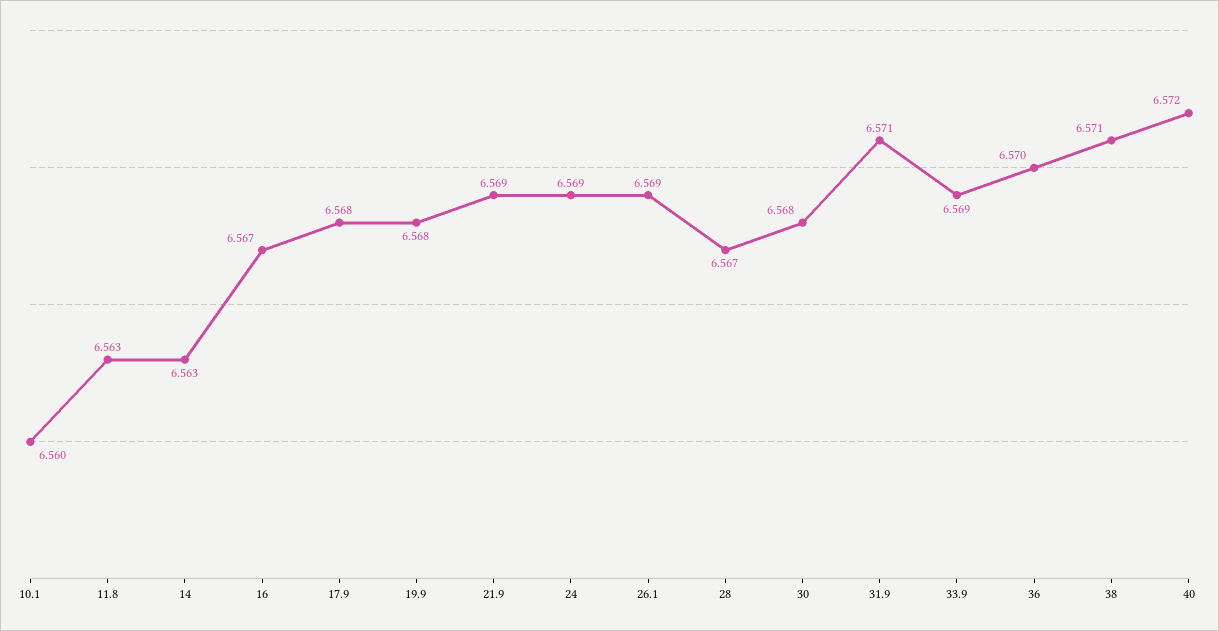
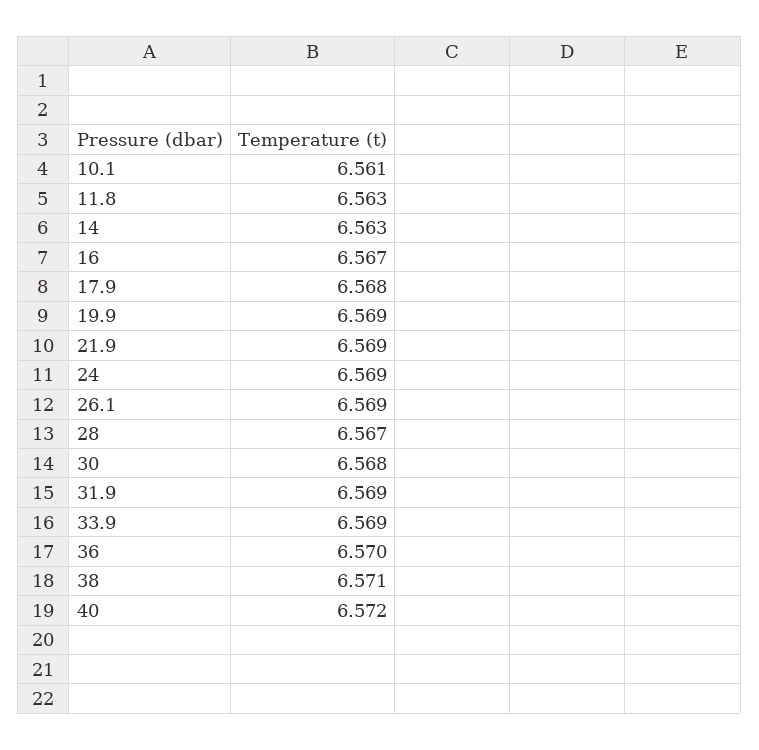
10.1: 6.56 -> 6.561
19.9: 6.568 -> 6.569
31.9: 6.571 -> 6.569

